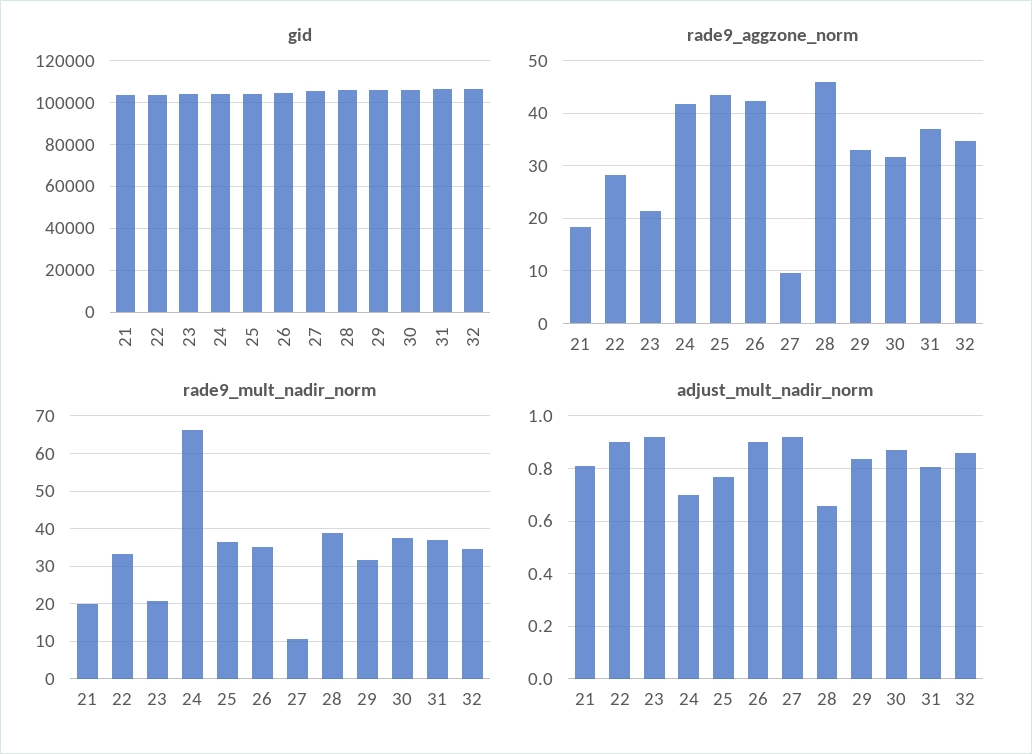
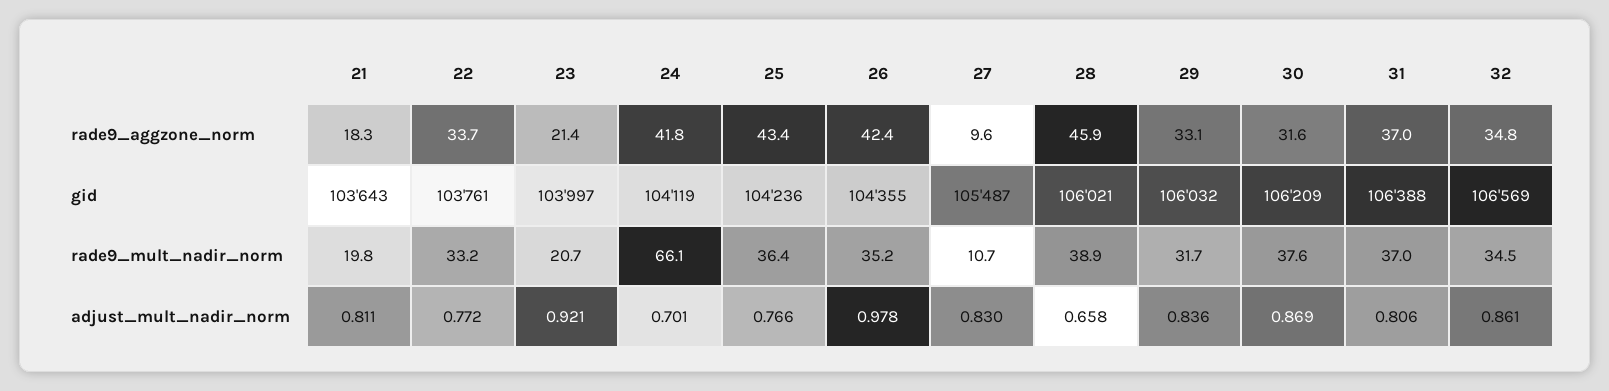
rade9_aggzone_norm, 22: 28 -> 33.7
adjust_mult_nadir_norm, 22: 0.9 -> 0.772
adjust_mult_nadir_norm, 26: 0.9 -> 0.978
adjust_mult_nadir_norm, 27: 0.925 -> 0.83

